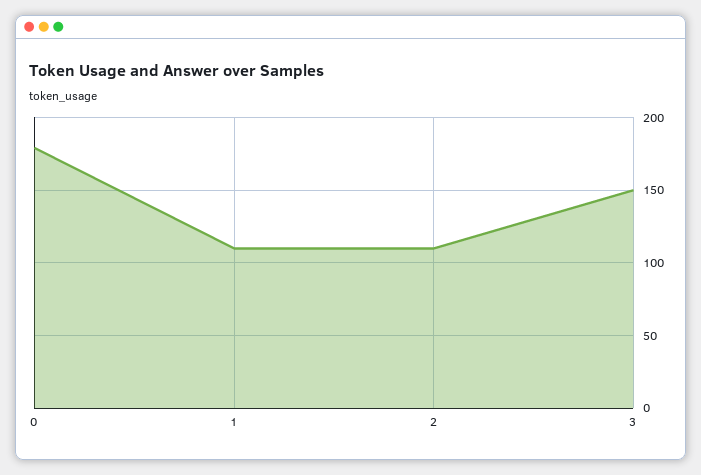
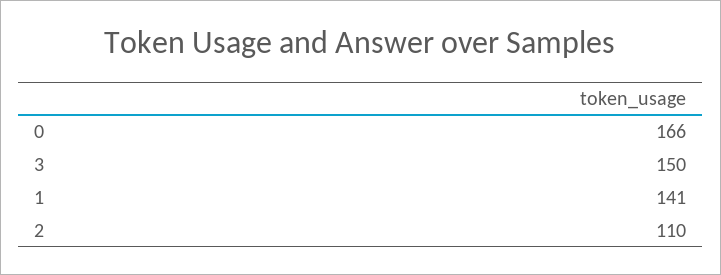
0: 180 -> 166
1: 110 -> 141

